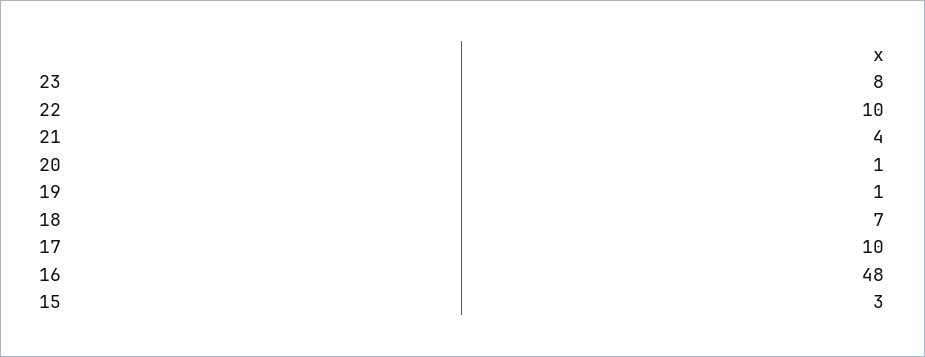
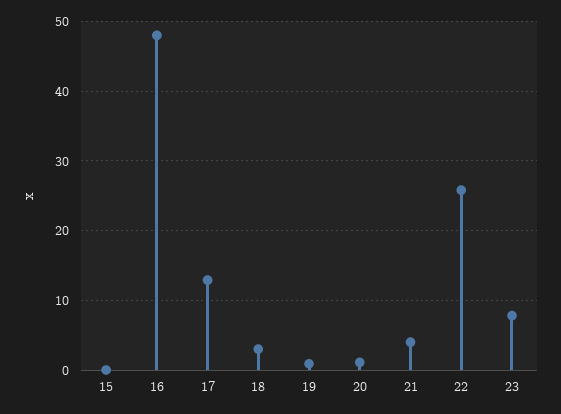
22: 10 -> 26
18: 7 -> 3
17: 10 -> 13
15: 3 -> 0

